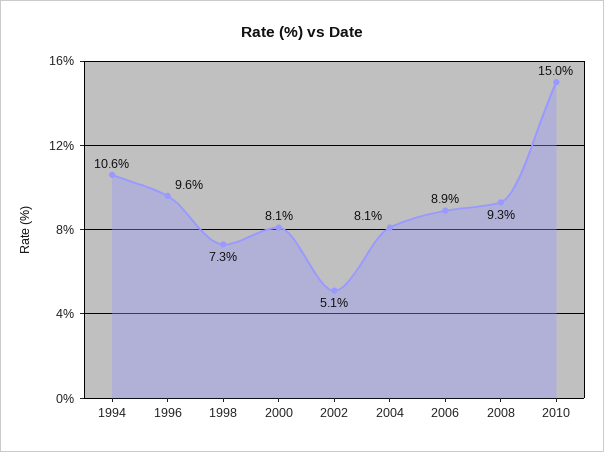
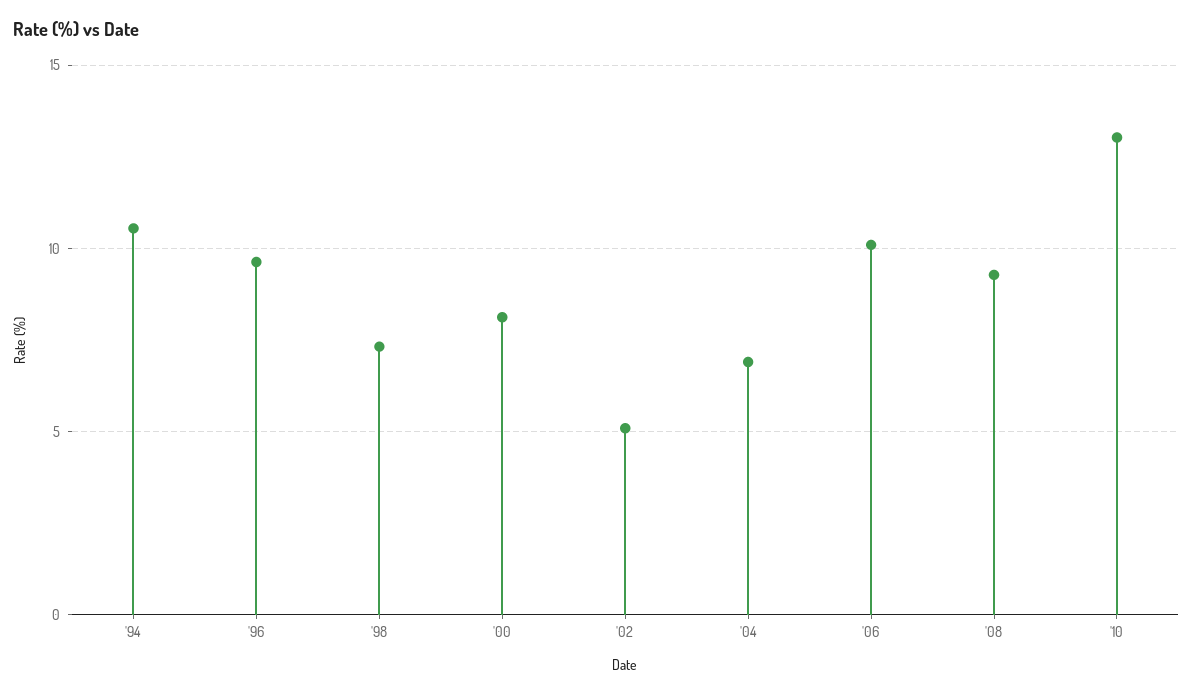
2004: 8.1 -> 7
2006: 8.9 -> 10
2010: 15 -> 13

